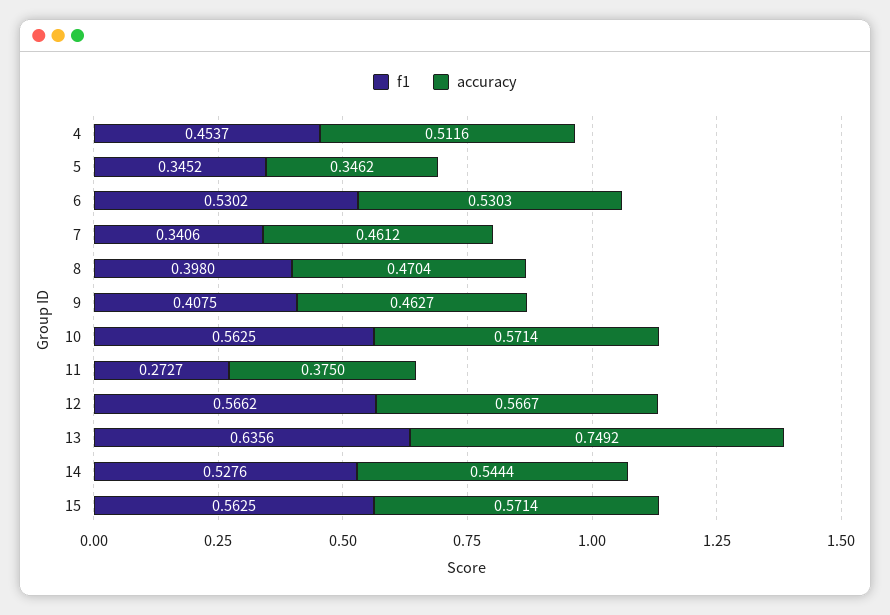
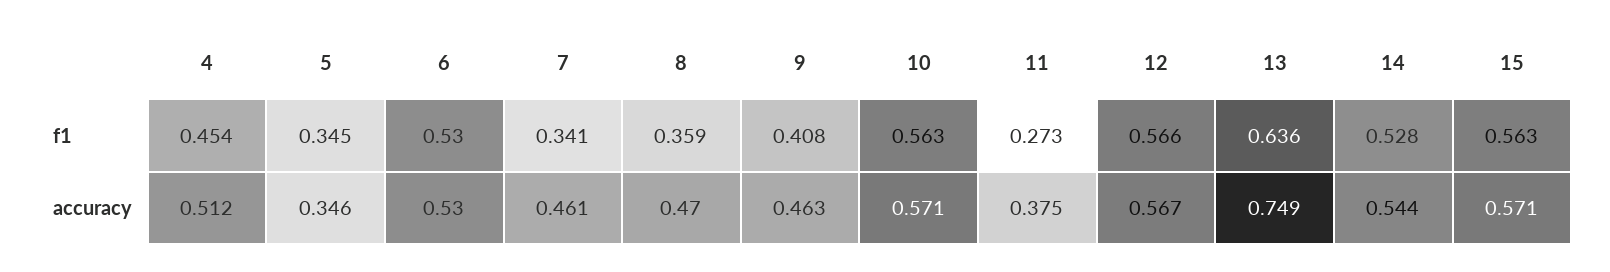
f1, 8: 0.398 -> 0.359

